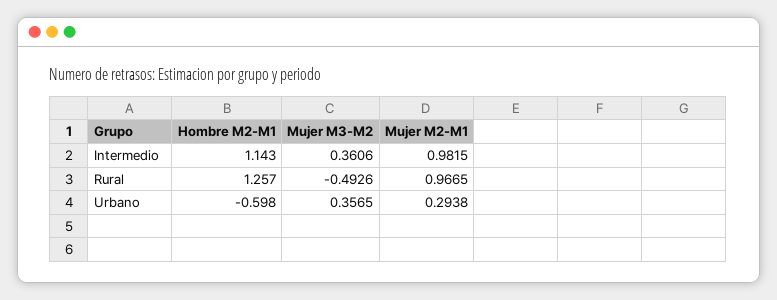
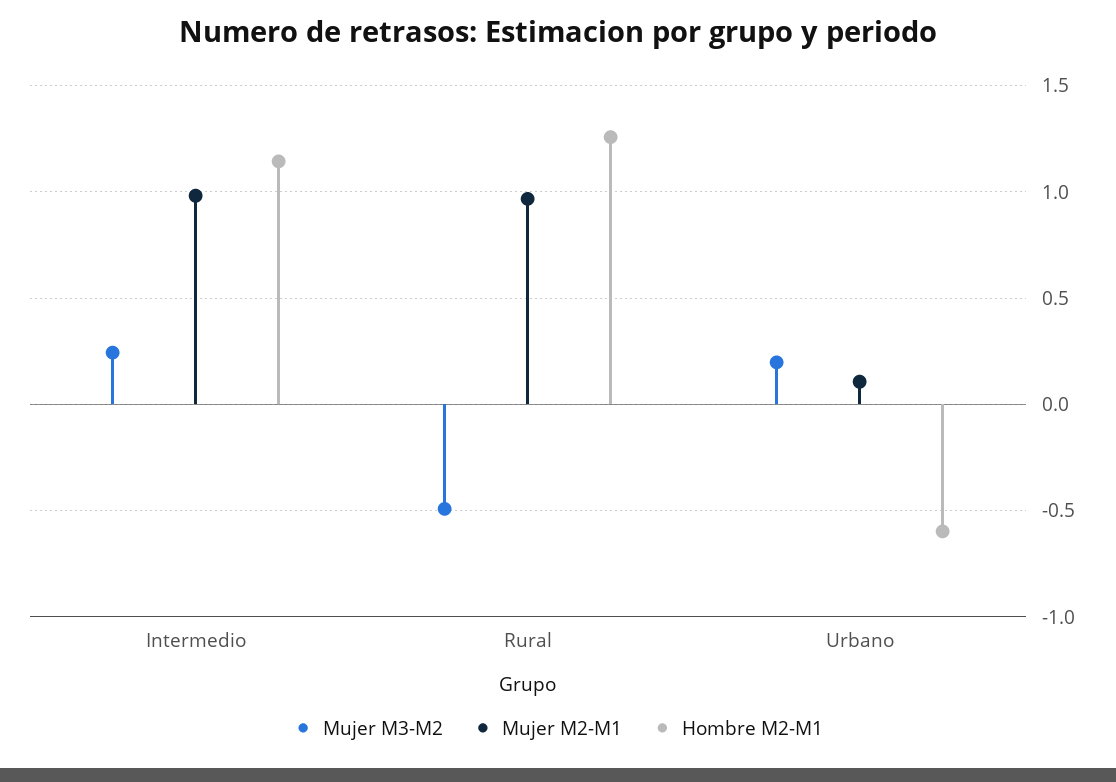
Mujer M3-M2, Intermedio: 0.3606 -> 0.25
Mujer M3-M2, Urbano: 0.3565 -> 0.2
Mujer M2-M1, Urbano: 0.2938 -> 0.1

